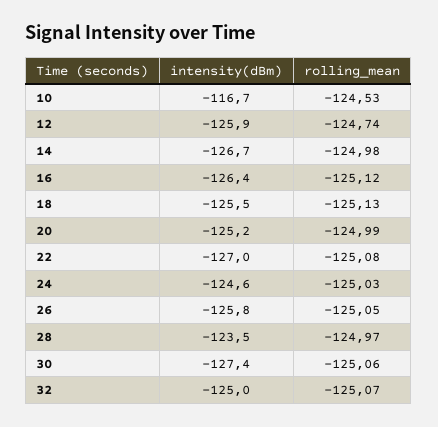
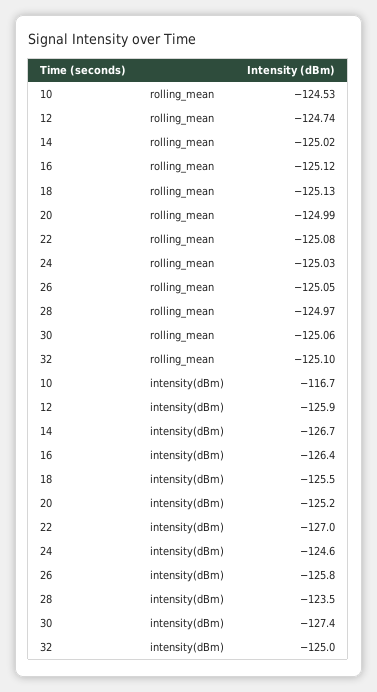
rolling_mean, 14: -124.98 -> -125.02
rolling_mean, 32: -125.07 -> -125.1

